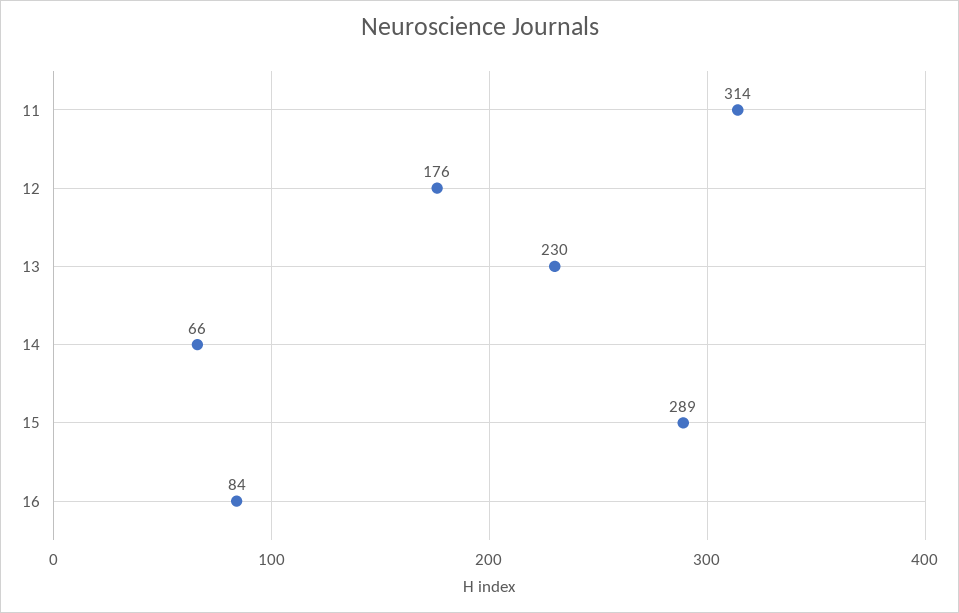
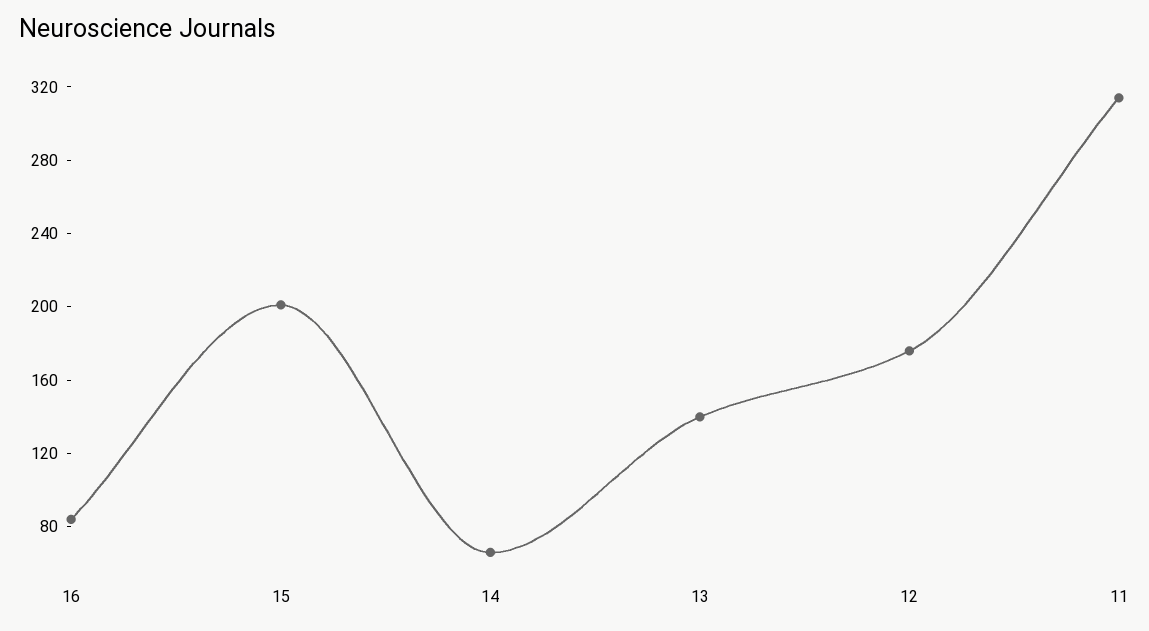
13: 230 -> 140
15: 289 -> 200

